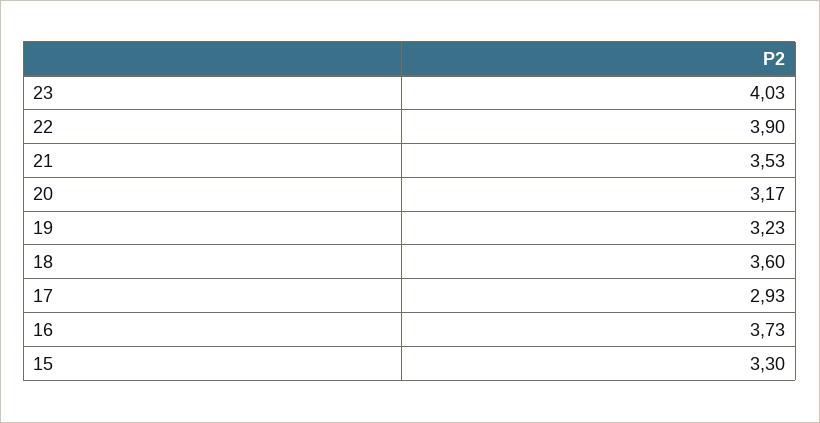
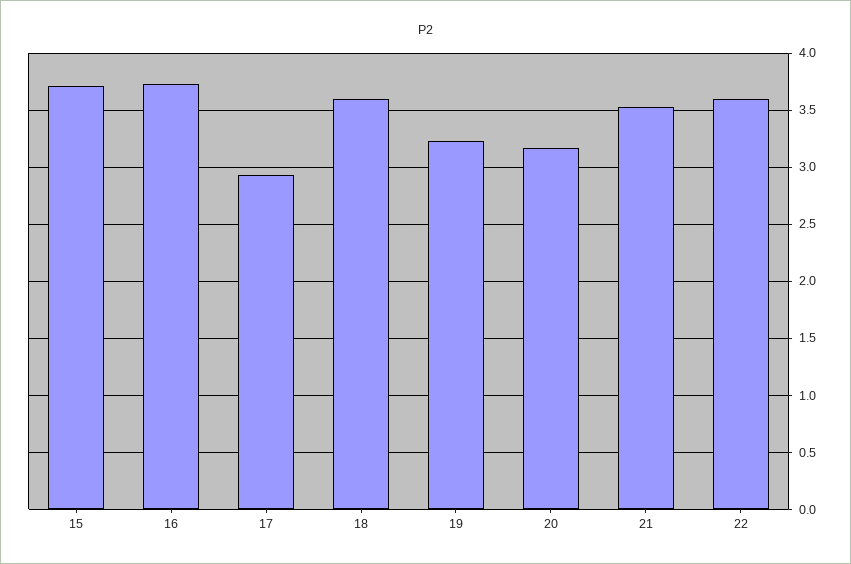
23: 4.03 -> none
22: 3.9 -> 3.6
15: 3.3 -> 3.7

